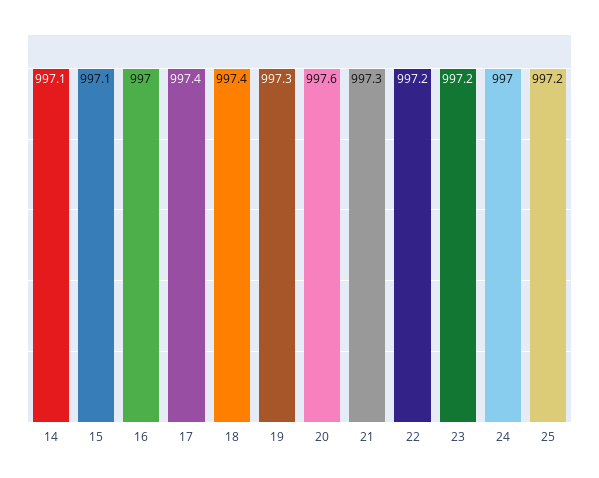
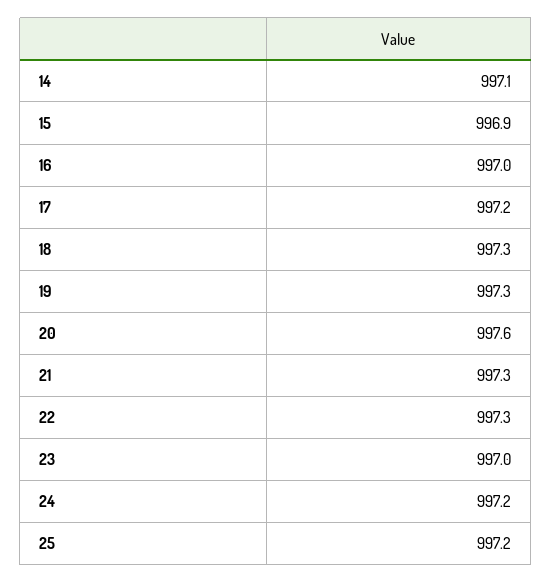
15: 997.1 -> 996.9
17: 997.4 -> 997.2
18: 997.4 -> 997.3
22: 997.2 -> 997.3
23: 997.2 -> 997
24: 997 -> 997.2

